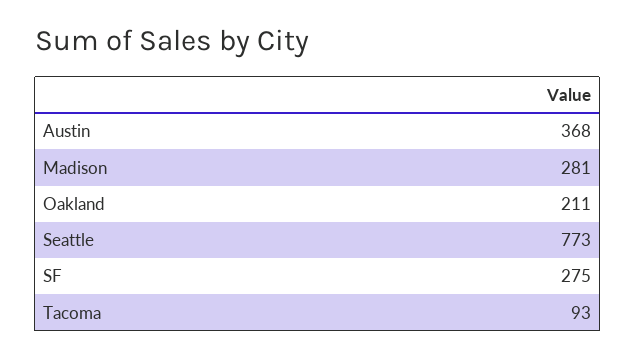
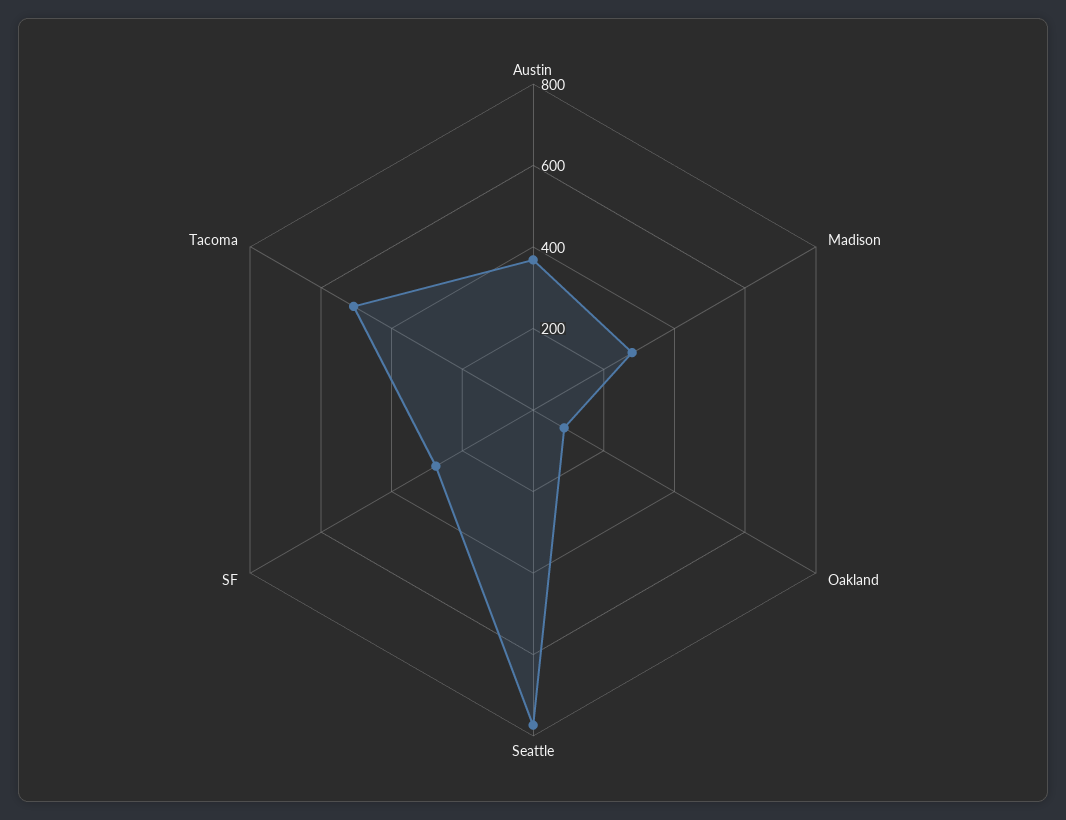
Oakland: 211 -> 100
Tacoma: 93 -> 500

